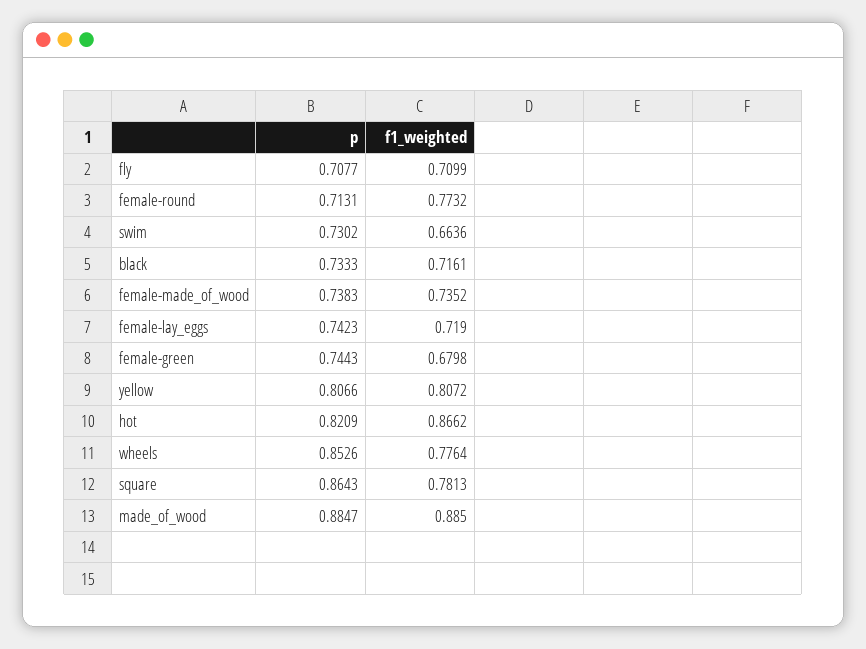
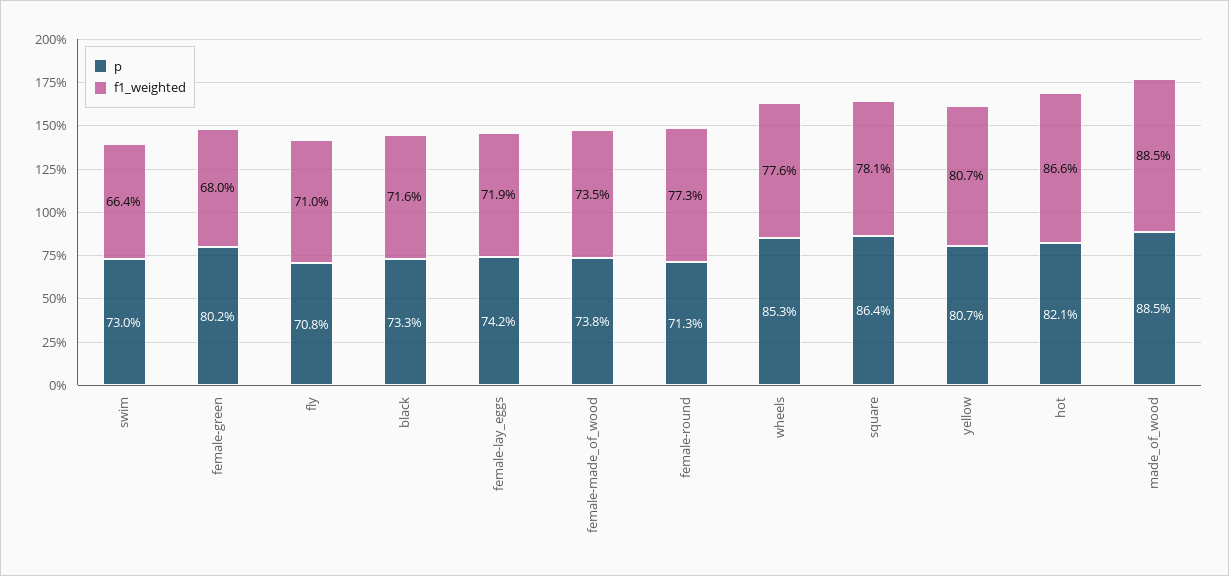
p, female-green: 0.7443 -> 0.802

